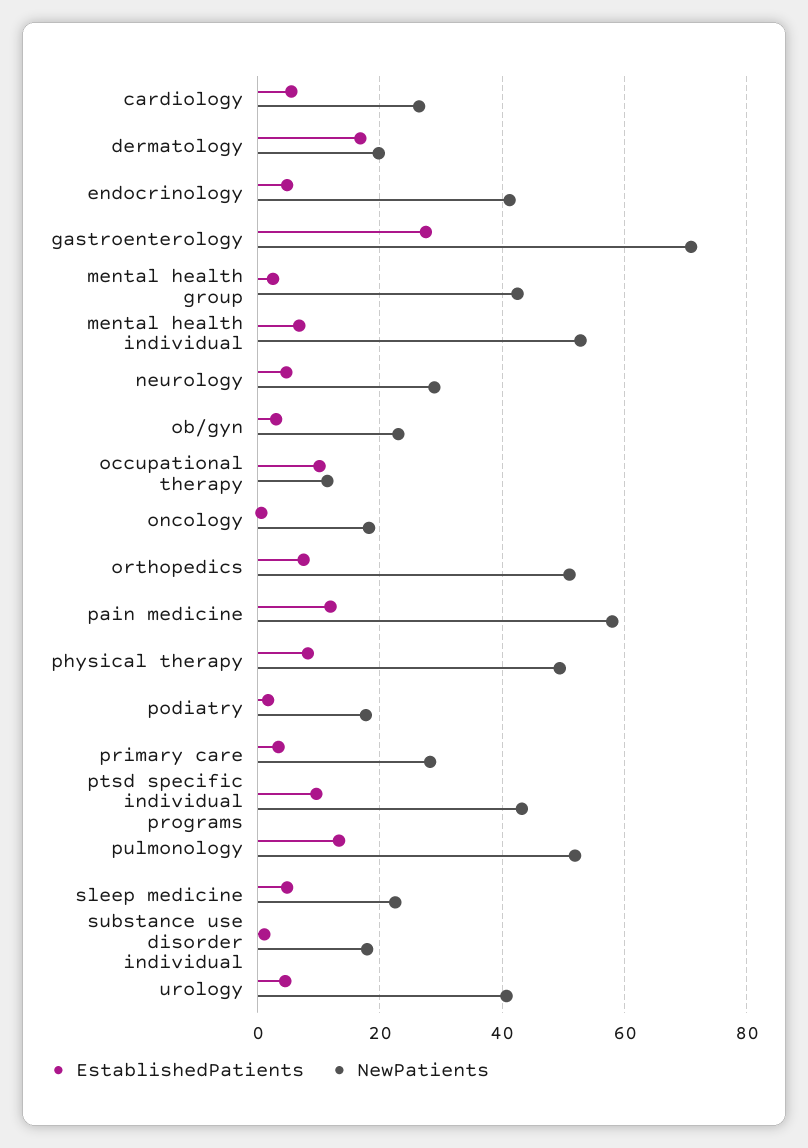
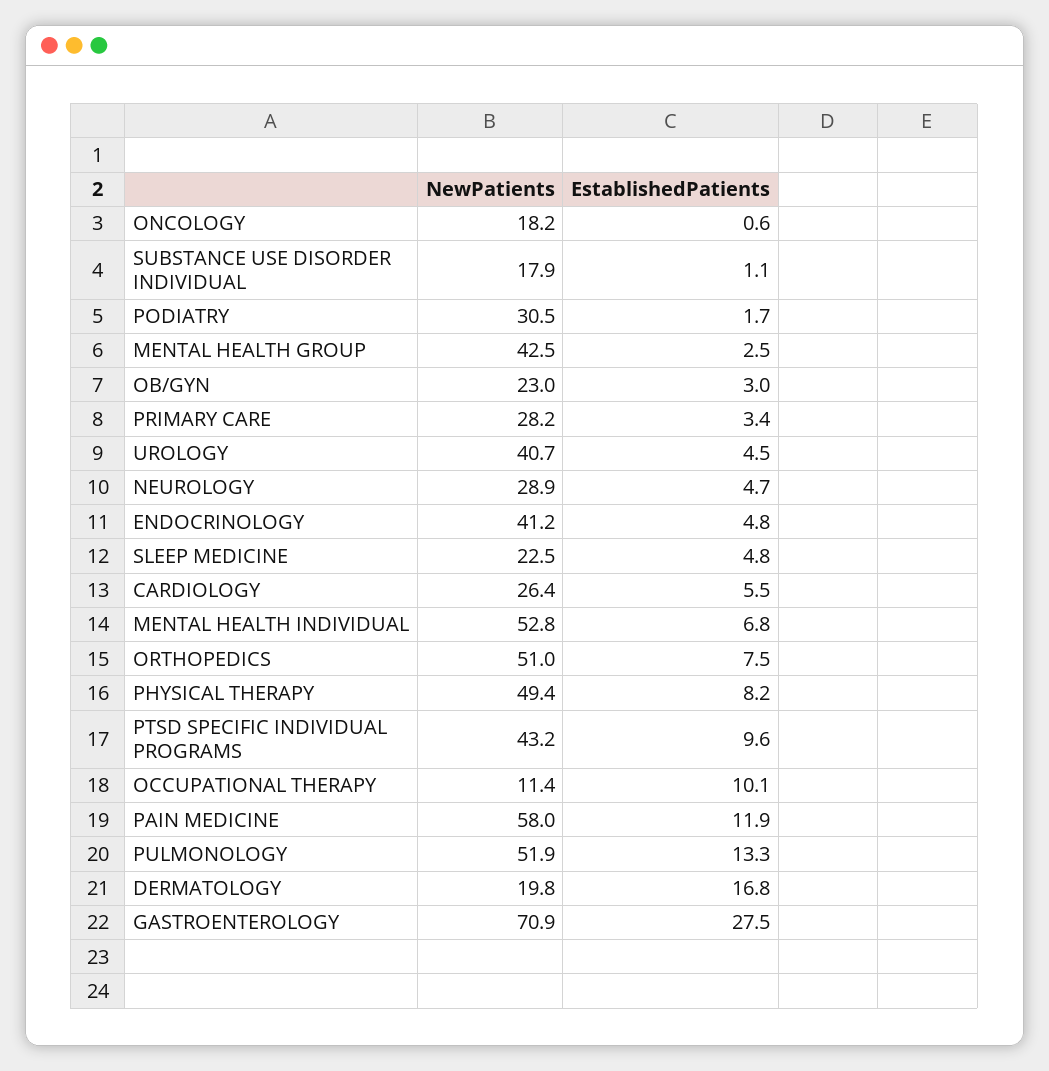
NewPatients, podiatry: 18 -> 30.5

